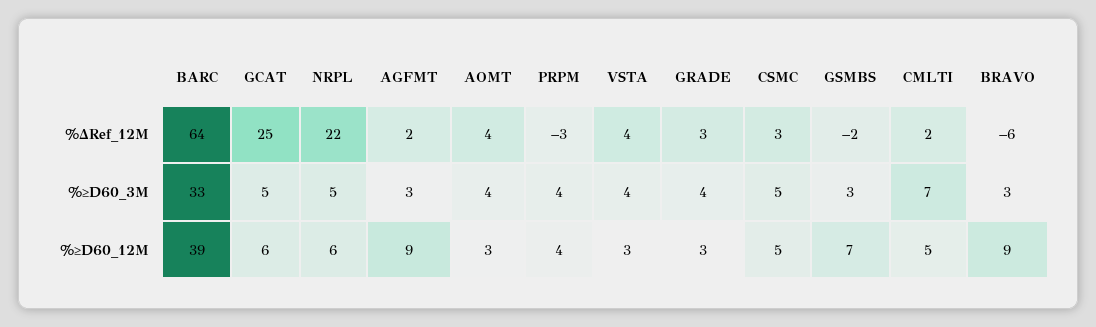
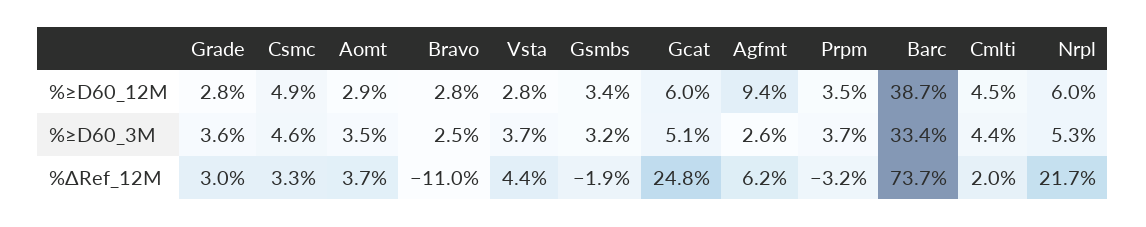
BARC, %ΔRef_12M: 64 -> 73.7
AGFMT, %ΔRef_12M: 2 -> 6.2
BRAVO, %ΔRef_12M: -6 -> -11
CMLTI, %≥D60_3M: 7 -> 4.4
GSMBS, %≥D60_12M: 7 -> 3.4
BRAVO, %≥D60_12M: 9 -> 2.8

